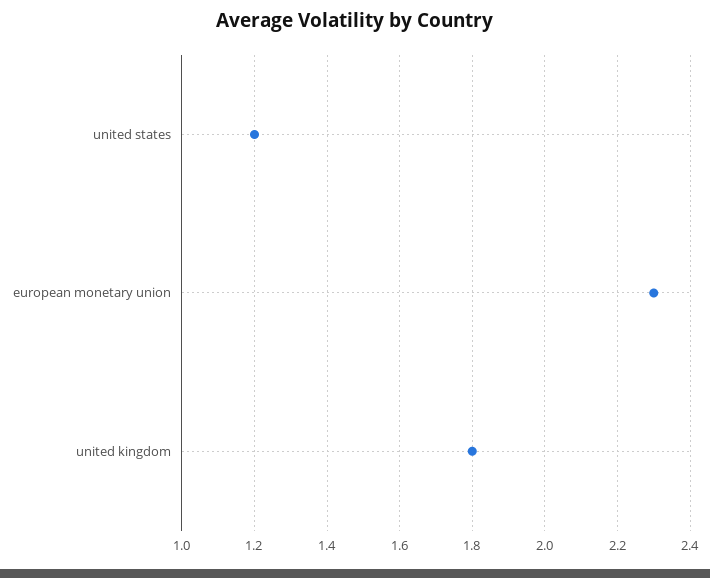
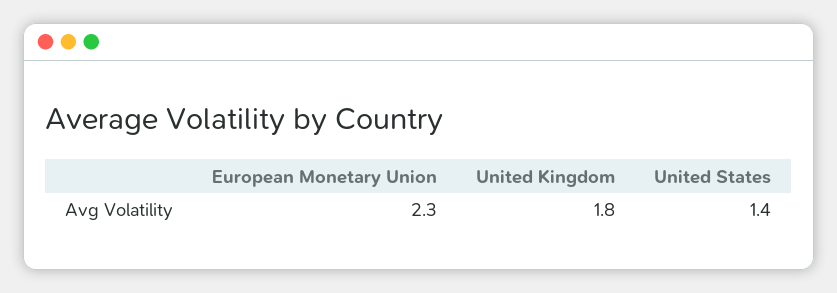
united states: 1.2 -> 1.4

